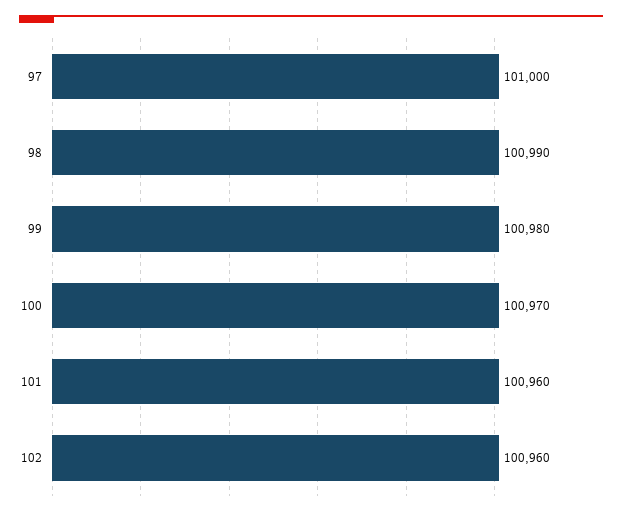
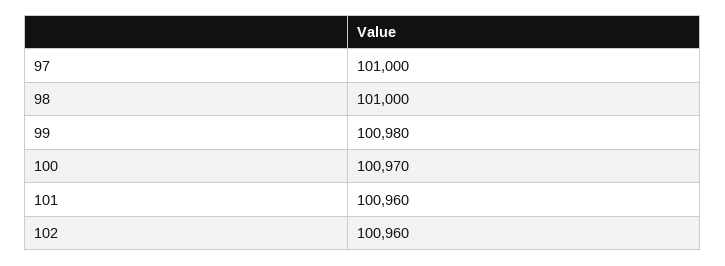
98: 100990 -> 101000

